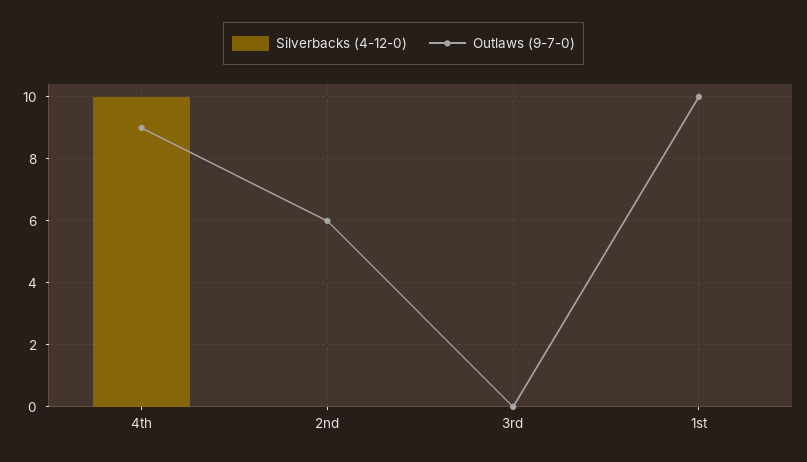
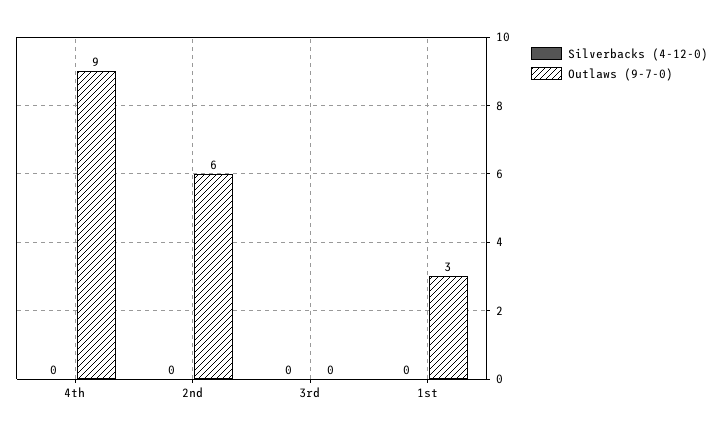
Silverbacks (4-12-0), 4th: 10 -> 0
Outlaws (9-7-0), 1st: 10 -> 3

